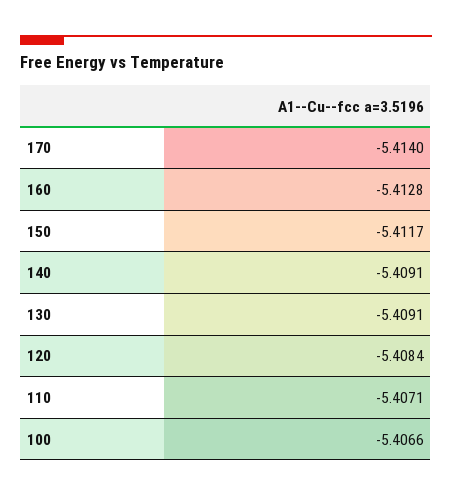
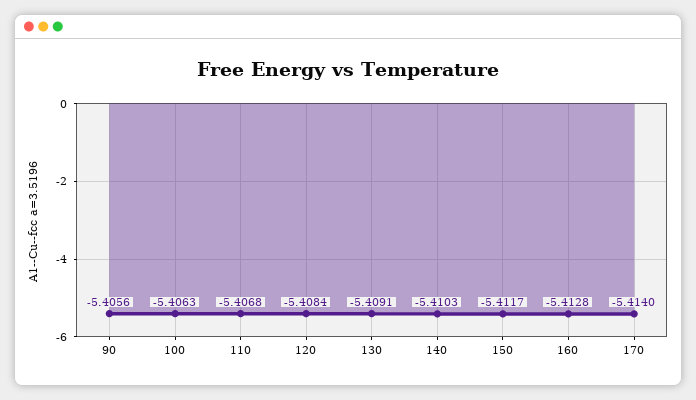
140: -5.4091 -> -5.4103
110: -5.4071 -> -5.4068
100: -5.4066 -> -5.4063
90: none -> -5.4056

